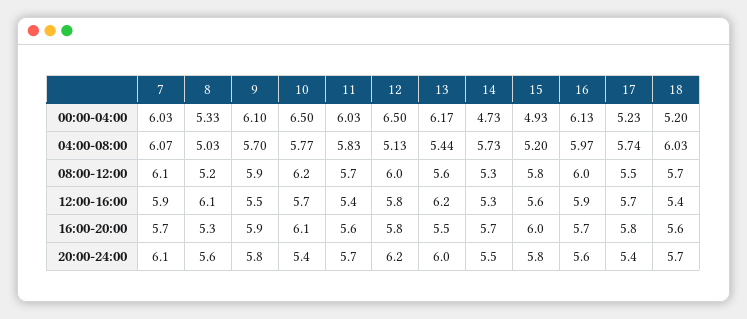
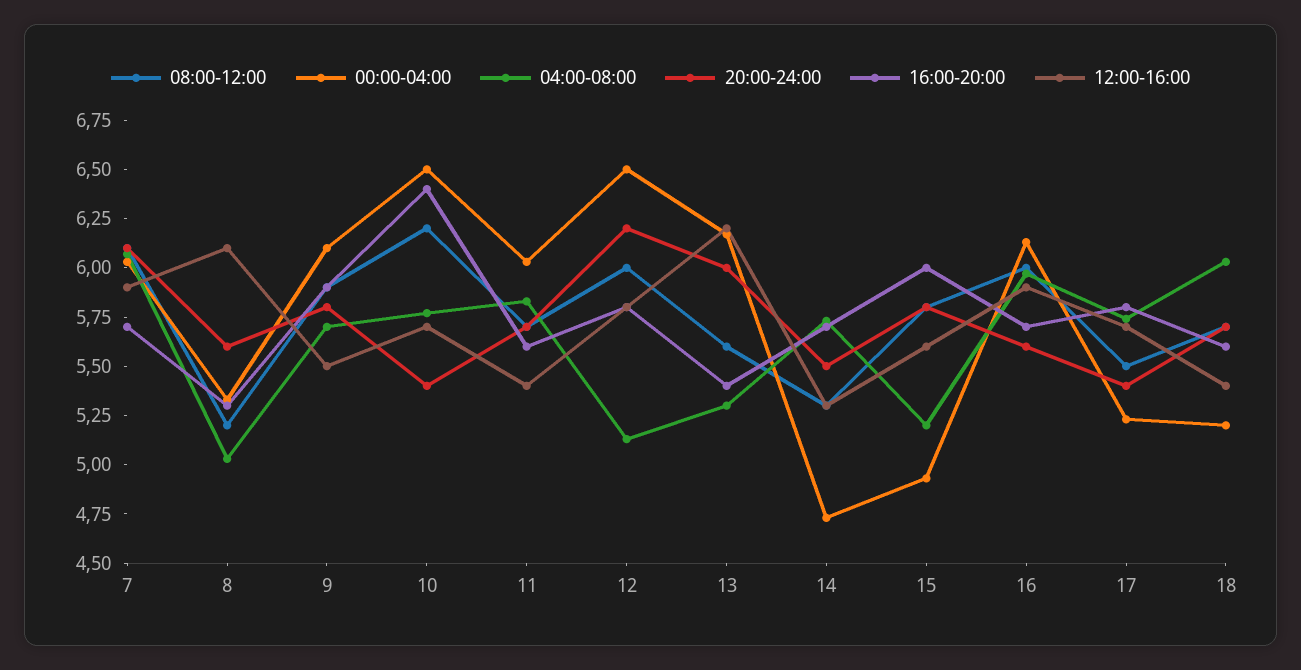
04:00-08:00, 13: 5.44 -> 5.3
16:00-20:00, 10: 6.1 -> 6.4
16:00-20:00, 13: 5.5 -> 5.4

